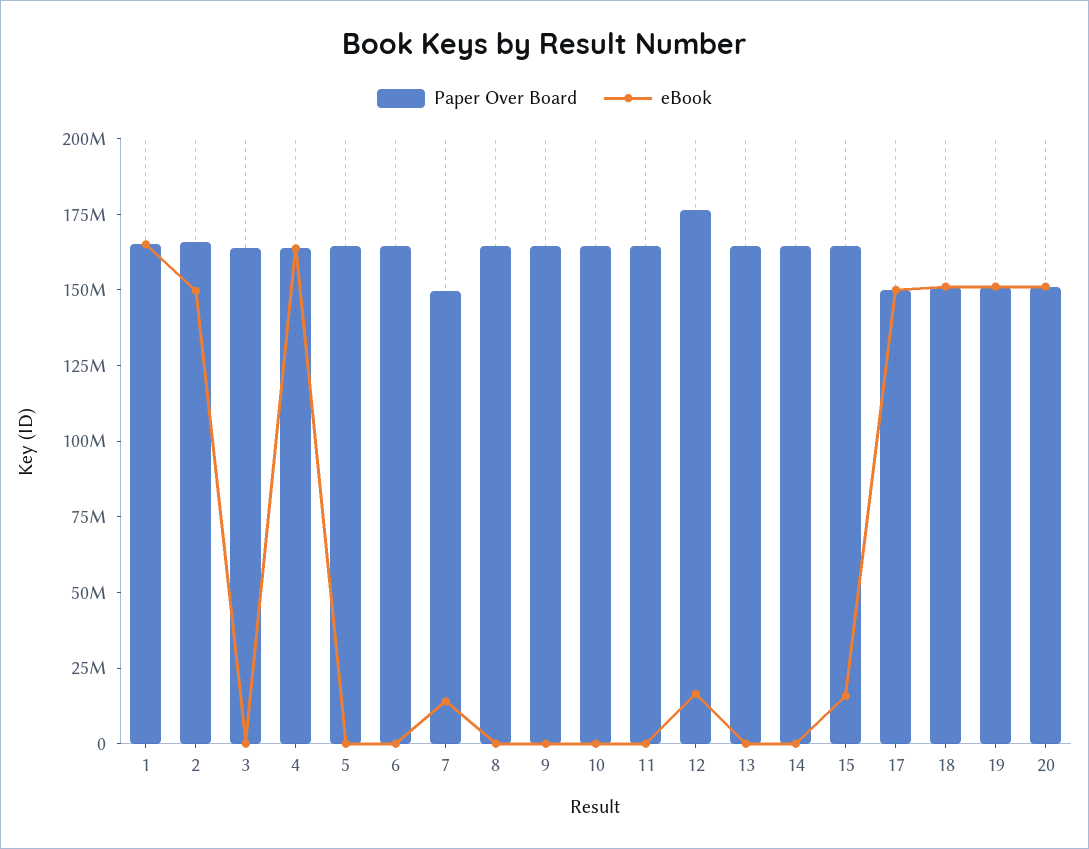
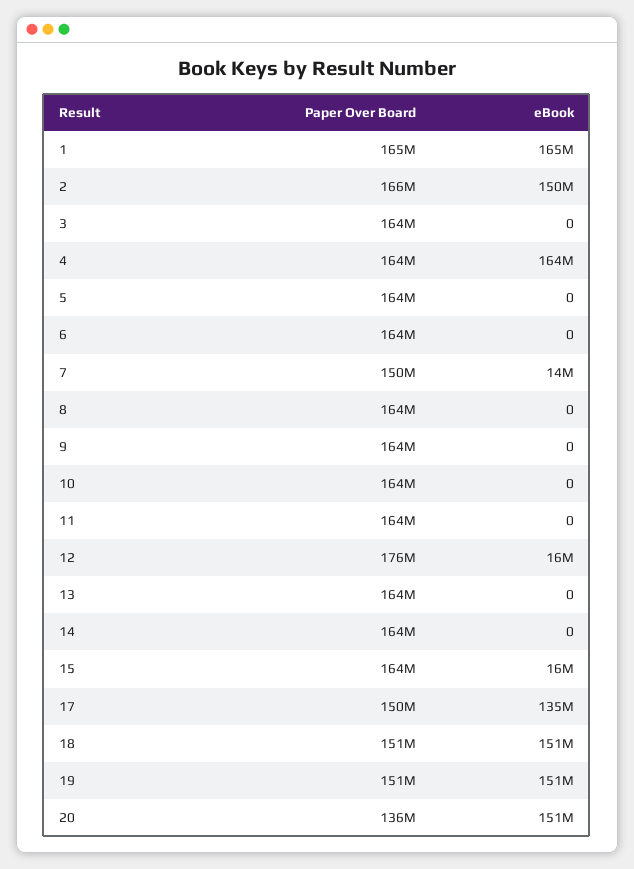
eBook, 17: 150000000 -> 135000000
Paper Over Board, 20: 150000000 -> 136000000

